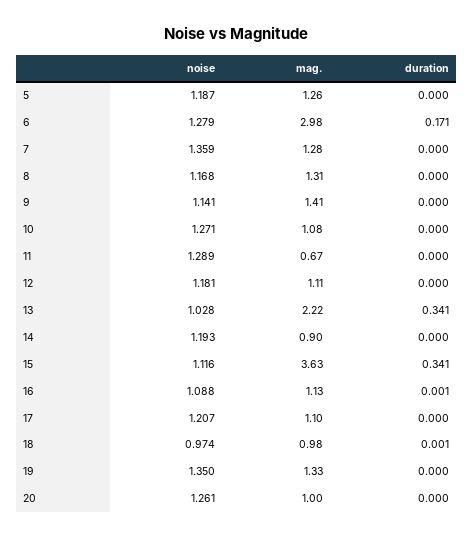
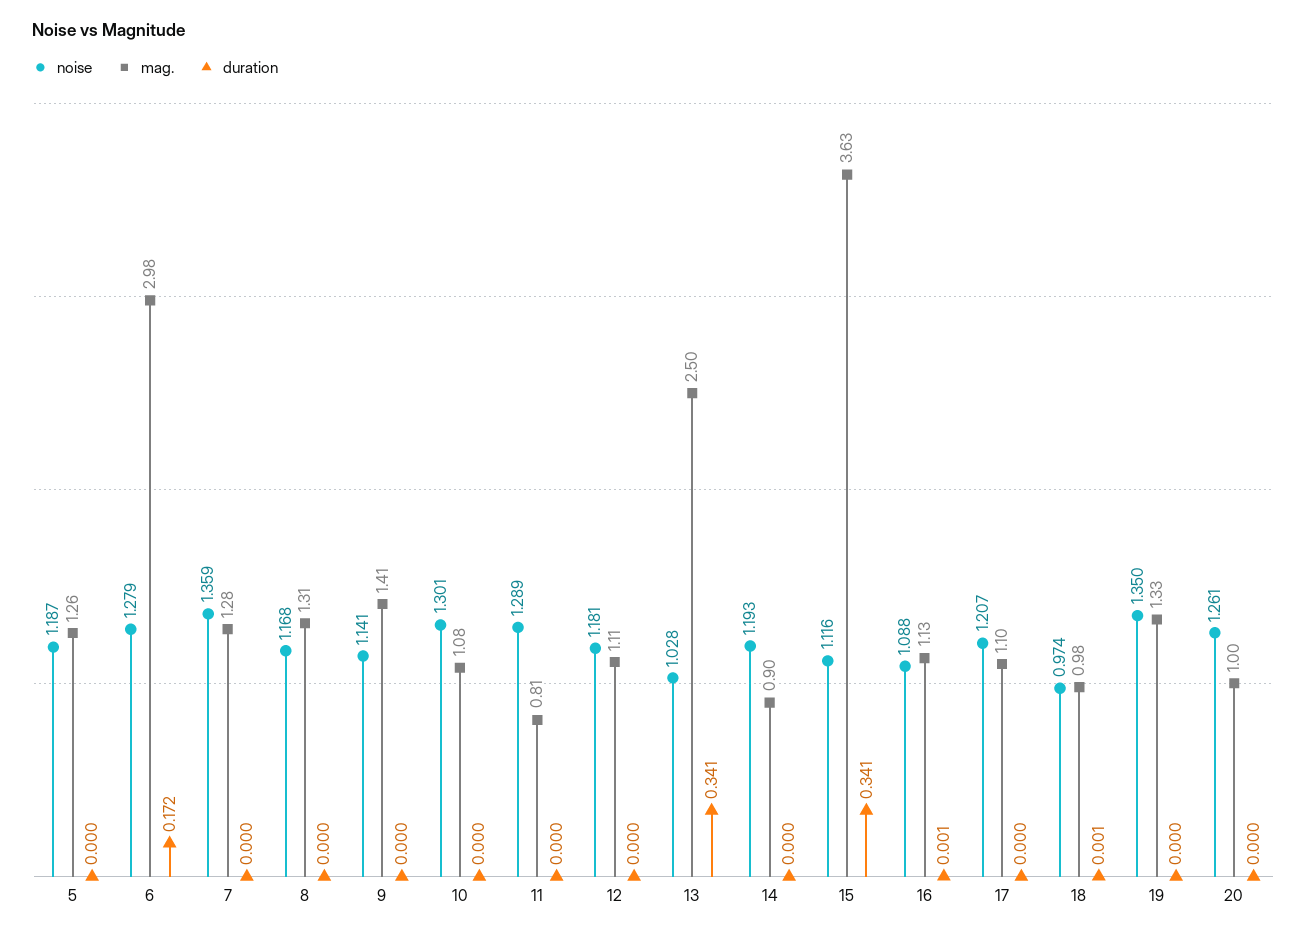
duration, 6: 0.171 -> 0.172
noise, 10: 1.271 -> 1.301
mag., 11: 0.67 -> 0.81
mag., 13: 2.22 -> 2.5

